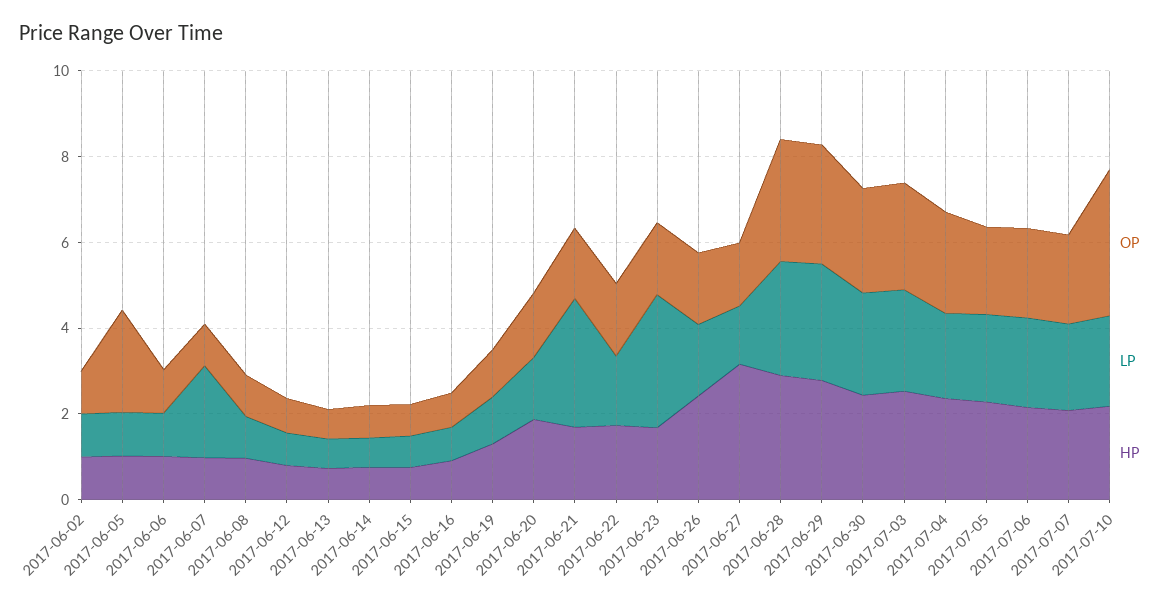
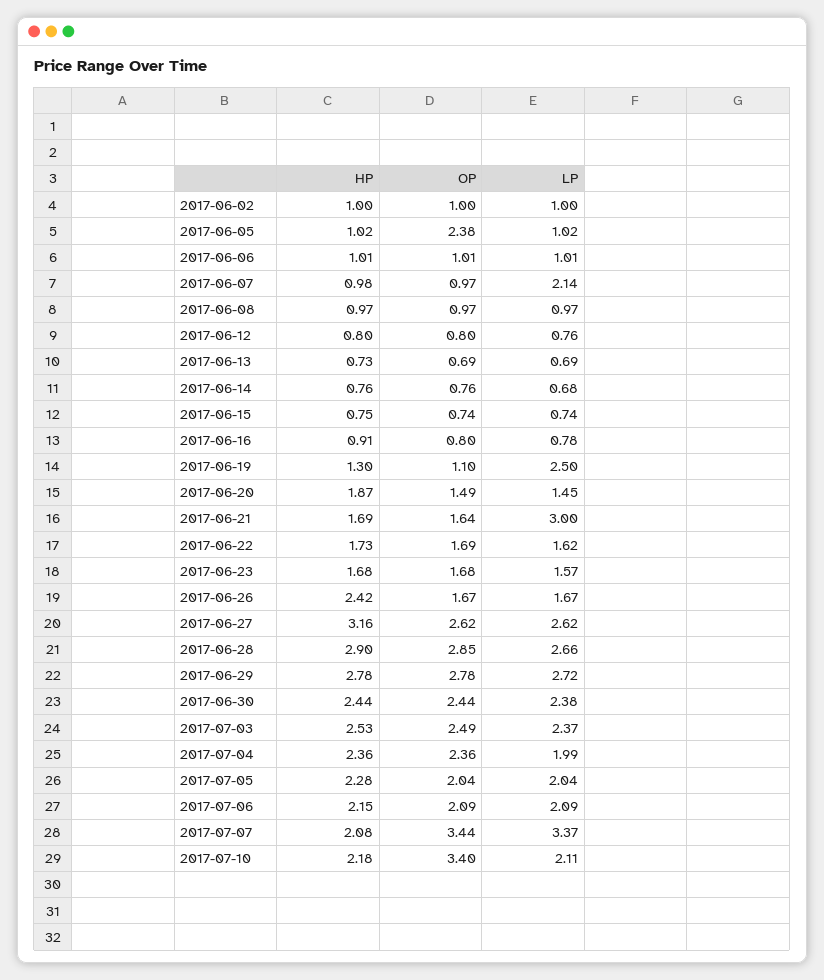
LP, 2017-06-19: 1 -> 2.5
LP, 2017-06-23: 3 -> 1.57
OP, 2017-06-27: 1.5 -> 2.62
LP, 2017-06-27: 1.5 -> 2.62
OP, 2017-07-07: 2 -> 3.44
LP, 2017-07-07: 2 -> 3.37

